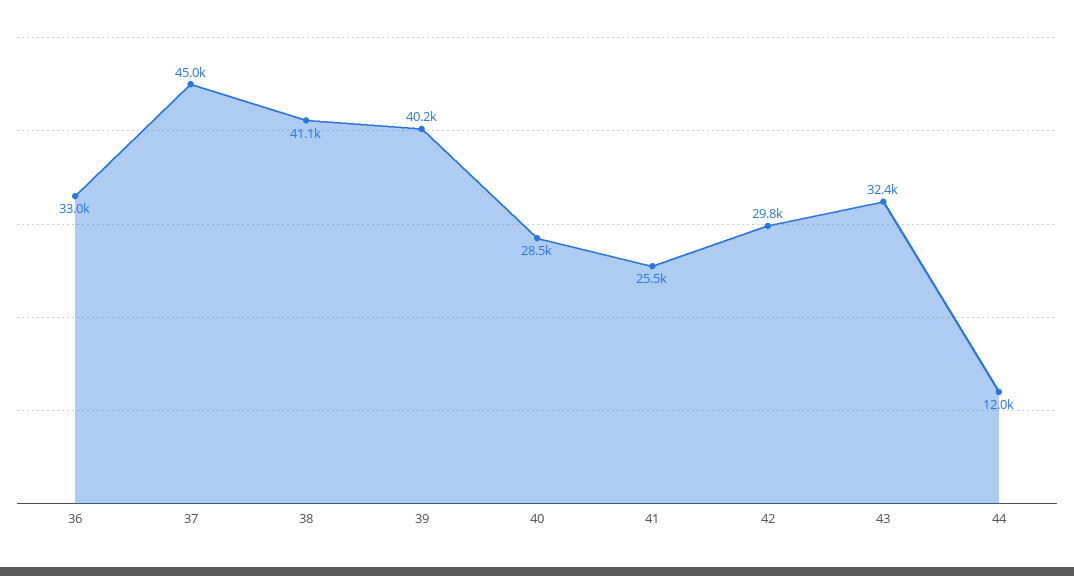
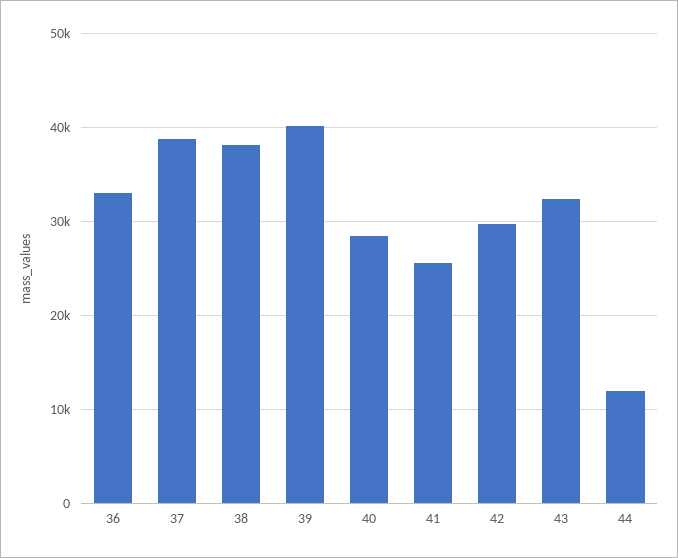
37: 45000 -> 39000
38: 41100 -> 38000

